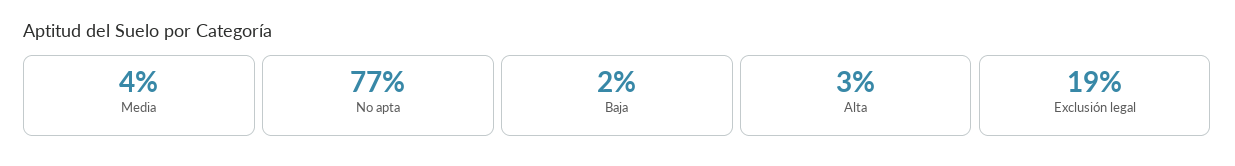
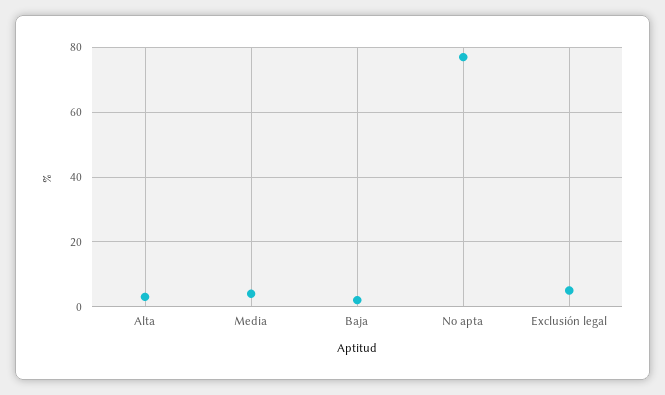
Exclusión legal: 19 -> 5

